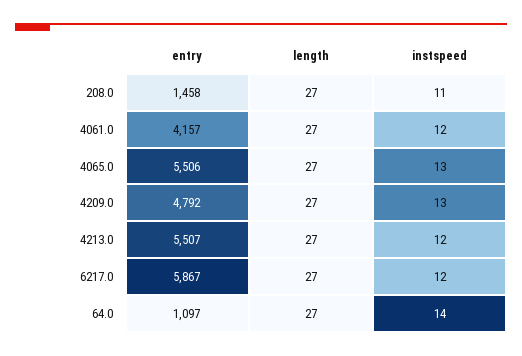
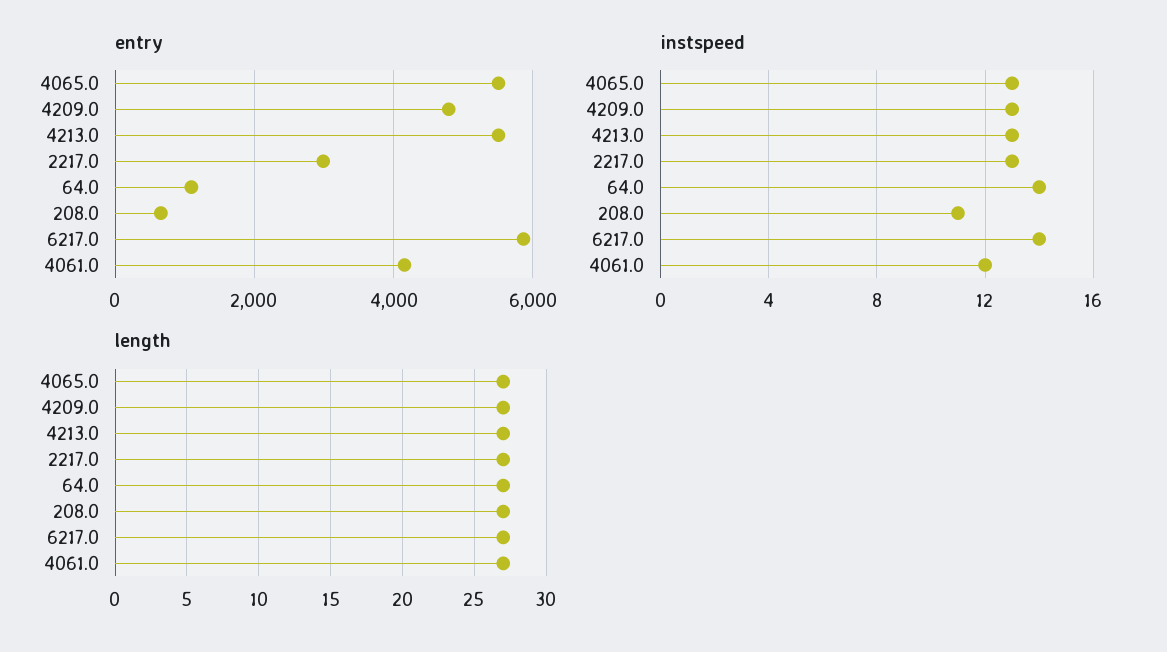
entry, 208.0: 1458 -> 600
instspeed, 4213.0: 12 -> 13
instspeed, 6217.0: 12 -> 14
entry, 2217.0: none -> 3000
instspeed, 2217.0: none -> 13
length, 2217.0: none -> 27

